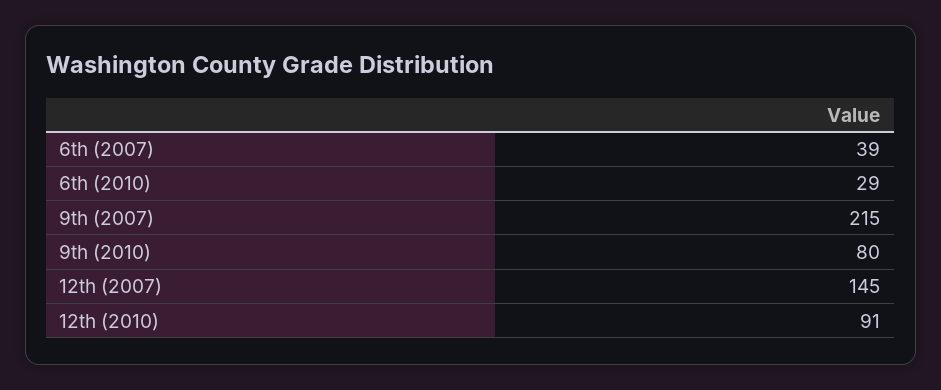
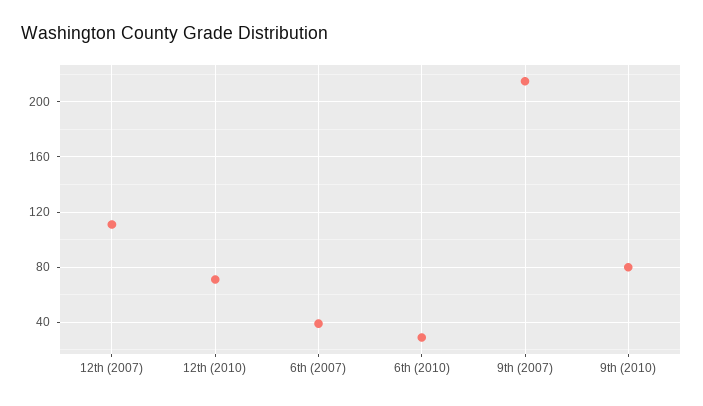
12th (2007): 145 -> 110
12th (2010): 91 -> 70

